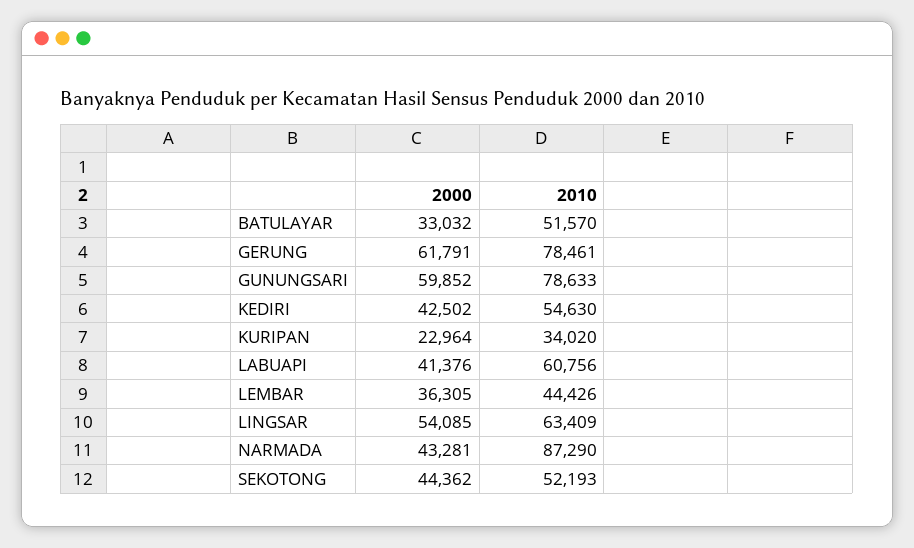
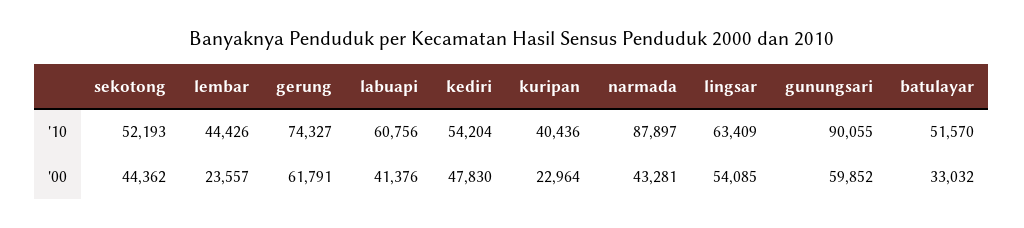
2010, GERUNG: 78461 -> 74327
2010, GUNUNGSARI: 78633 -> 90055
2000, KEDIRI: 42502 -> 47830
2010, KEDIRI: 54630 -> 54204
2010, KURIPAN: 34020 -> 40436
2000, LEMBAR: 36305 -> 23557
2010, NARMADA: 87290 -> 87897

